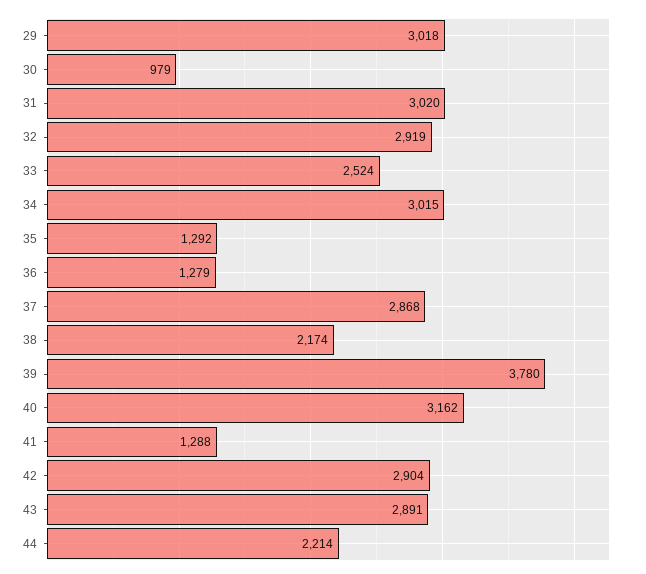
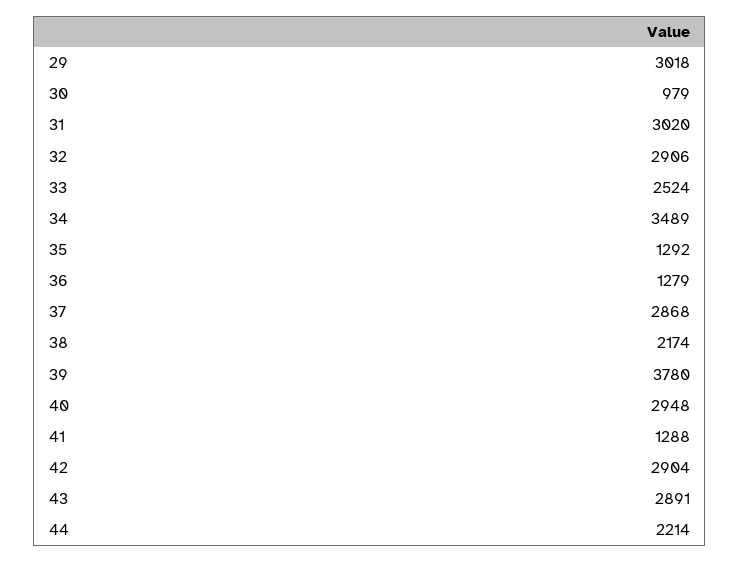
32: 2919 -> 2906
34: 3015 -> 3489
40: 3162 -> 2948

